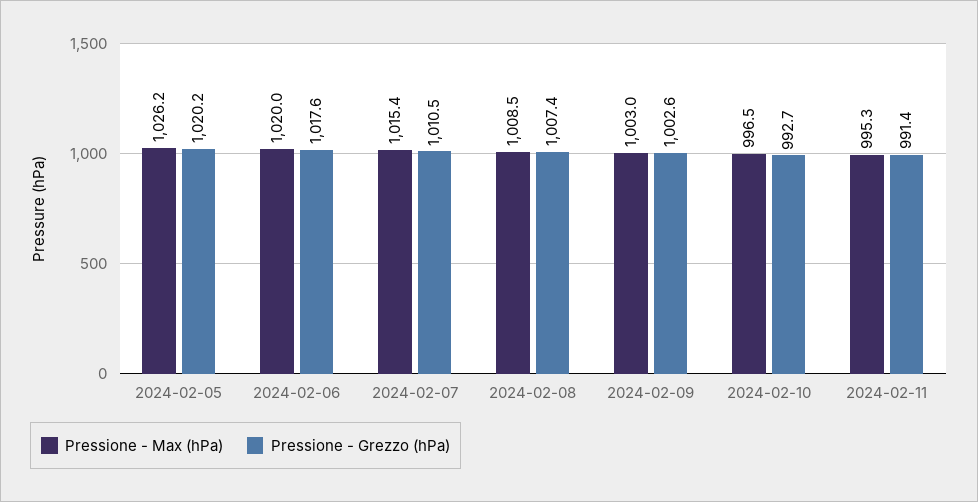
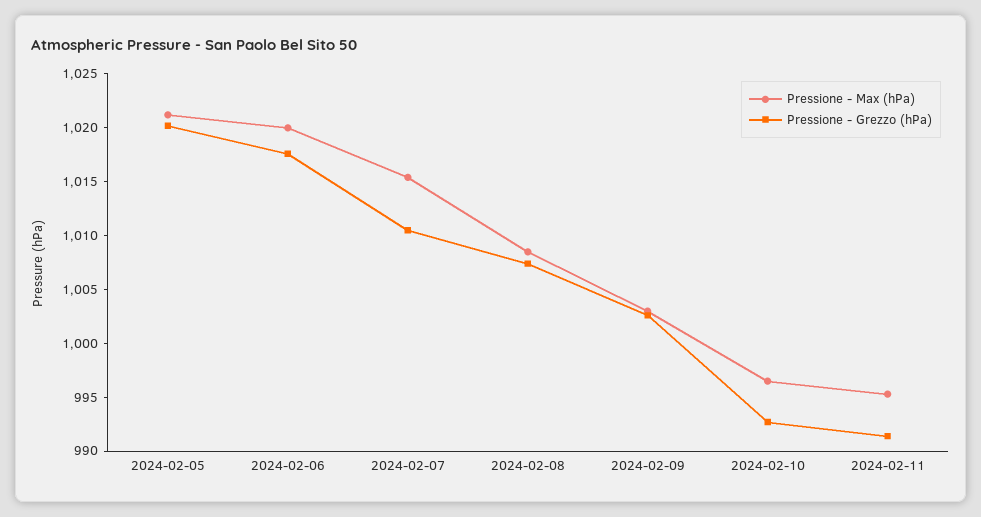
Pressione - Max (hPa), 2024-02-05: 1026.2 -> 1021

